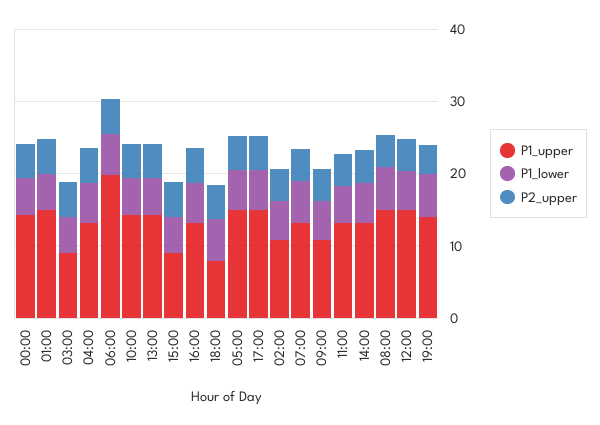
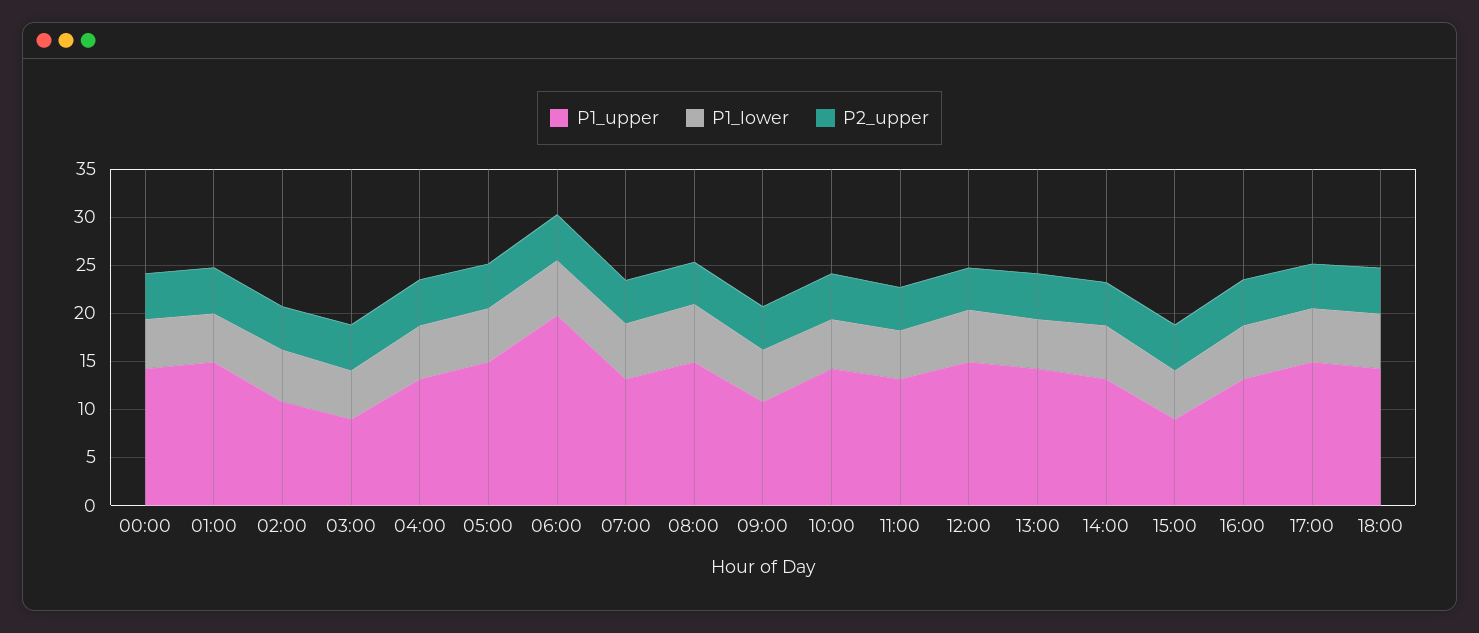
P1_upper, 18:00: 8 -> 14
P1_upper, 19:00: 14 -> none
P1_lower, 19:00: 6 -> none
P2_upper, 19:00: 4 -> none

